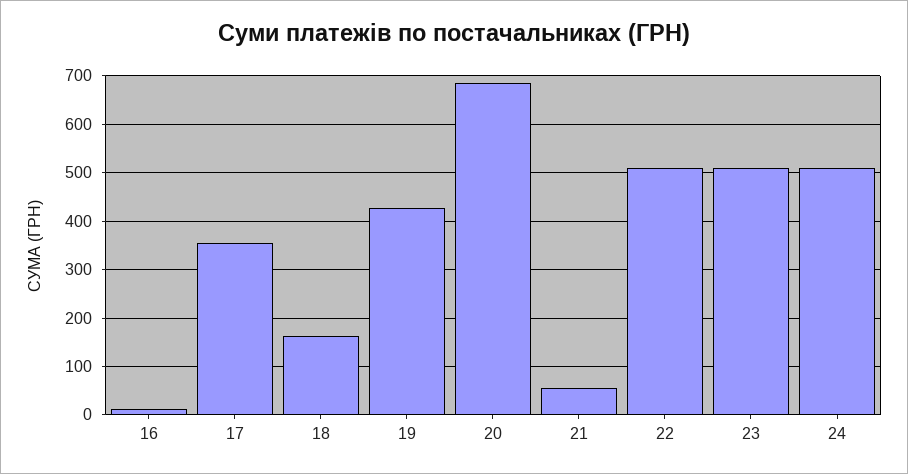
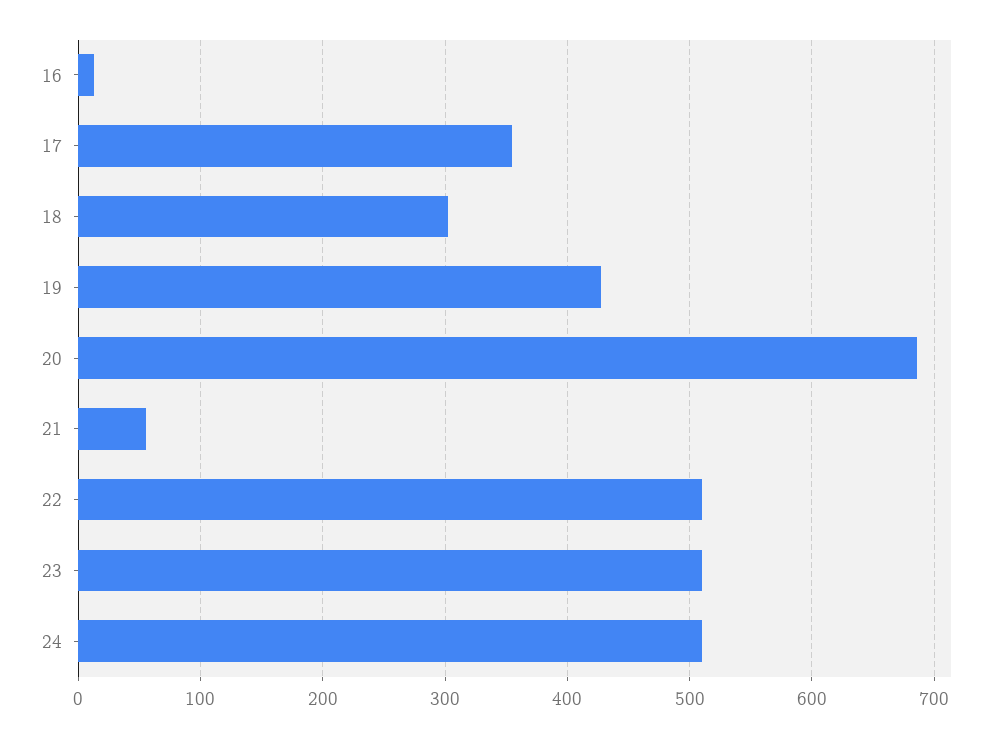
18: 160 -> 300

